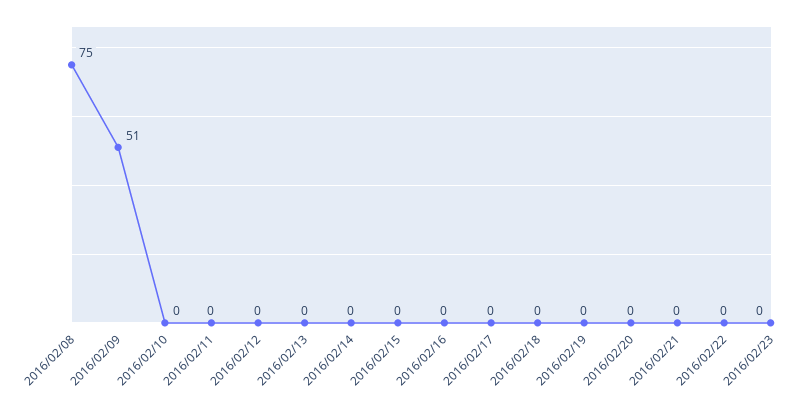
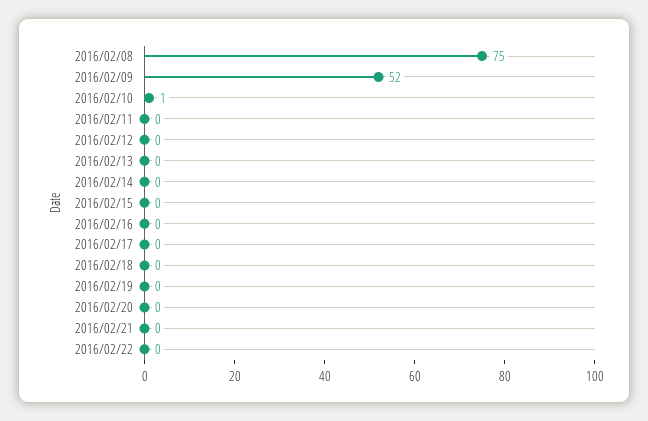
2016/02/09: 51 -> 52
2016/02/10: 0 -> 1
2016/02/23: 0 -> none

